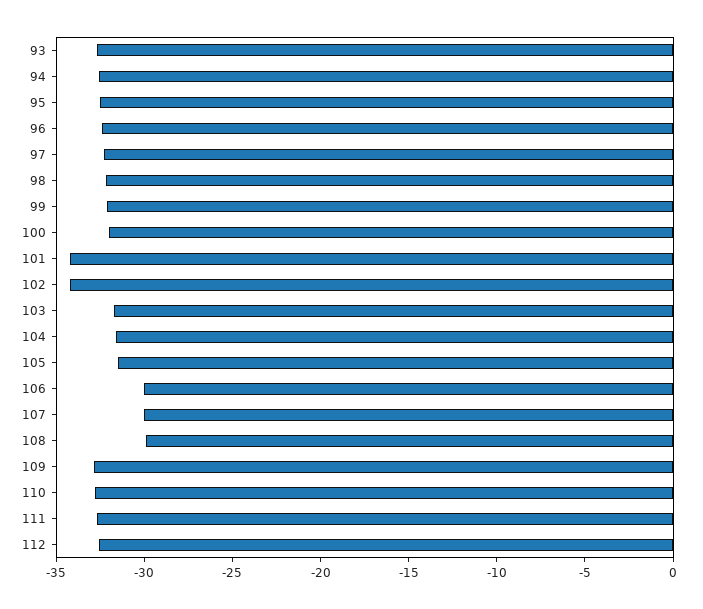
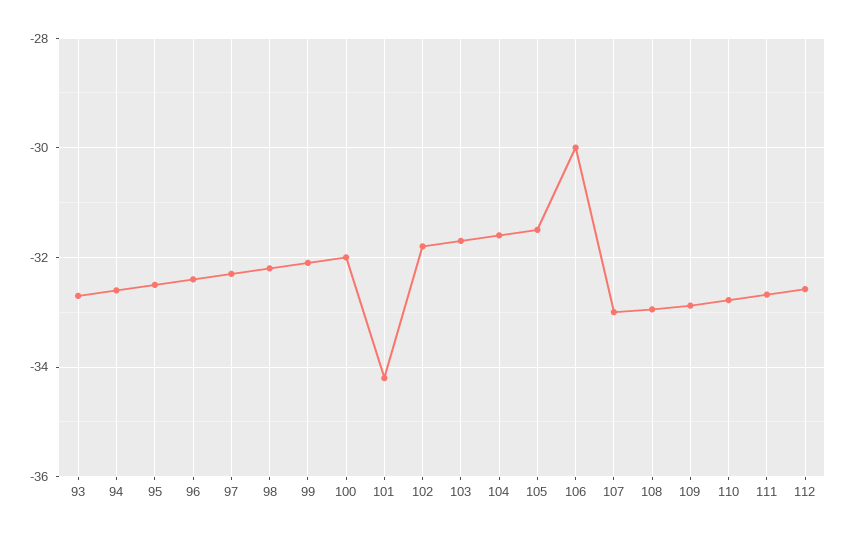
102: -34 -> -31.8
107: -30 -> -33
108: -30 -> -33

